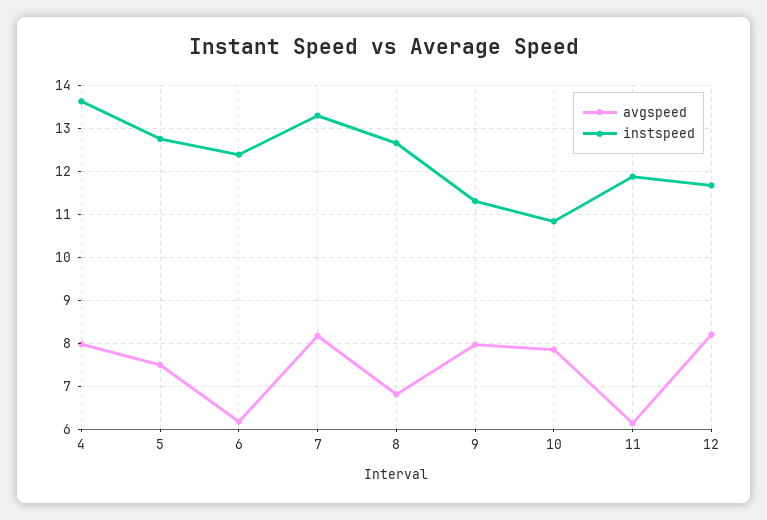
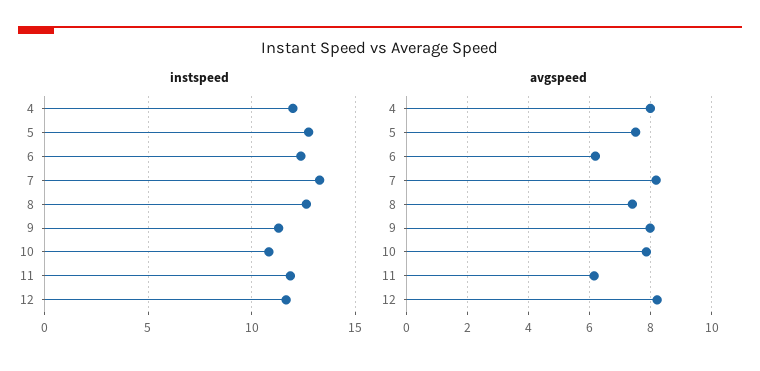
instspeed, 4: 13.6 -> 12
avgspeed, 8: 6.8 -> 7.4

